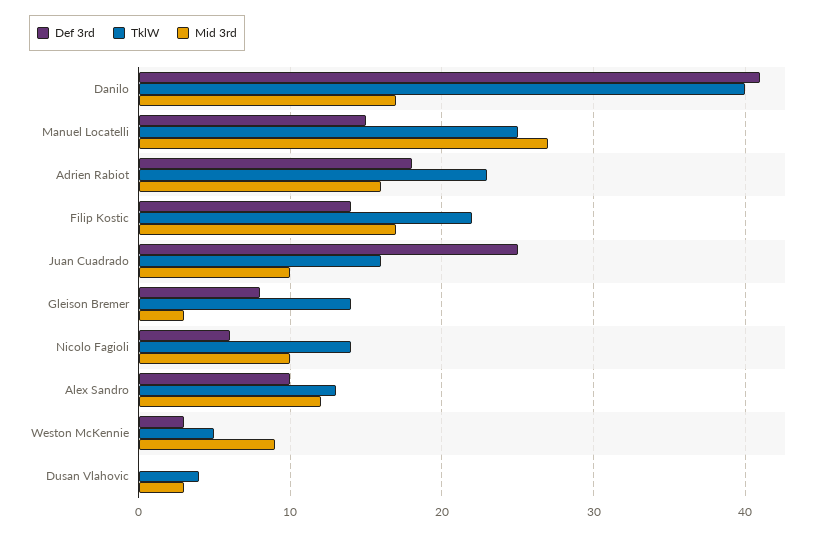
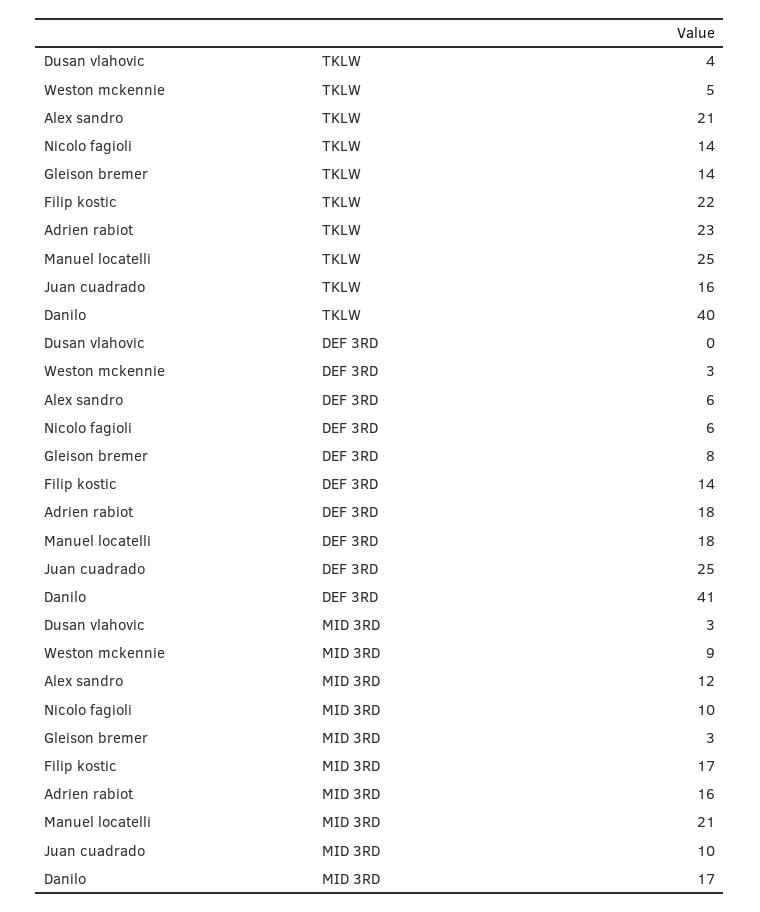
Def 3rd, Manuel Locatelli: 15 -> 18
Mid 3rd, Manuel Locatelli: 27 -> 21
Def 3rd, Alex Sandro: 10 -> 6
TklW, Alex Sandro: 13 -> 21

